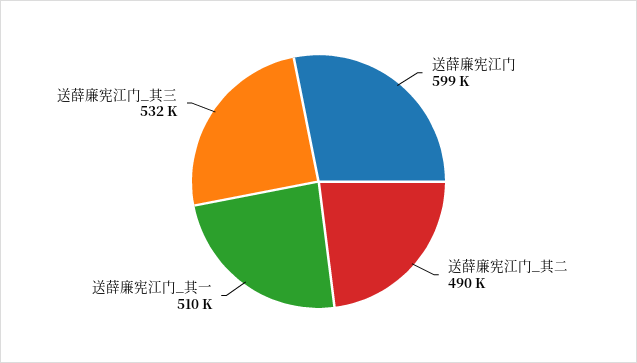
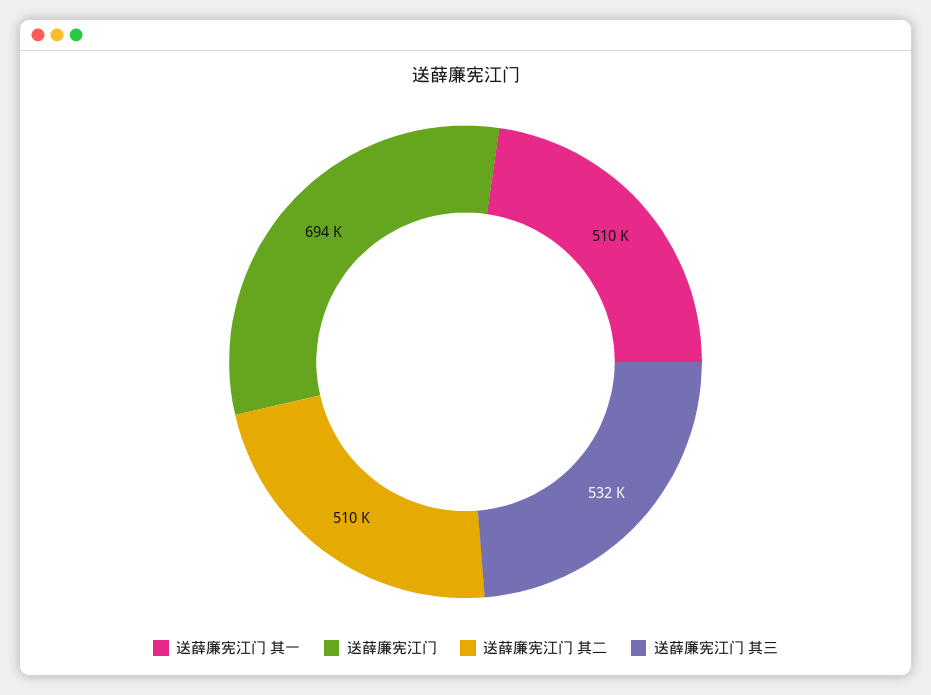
送薛廉宪江门: 599000 -> 694000
送薛廉宪江门_其二: 490000 -> 510000

